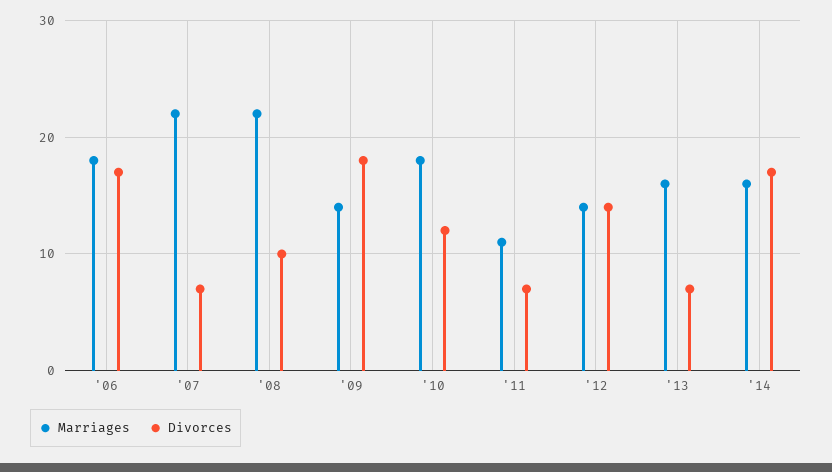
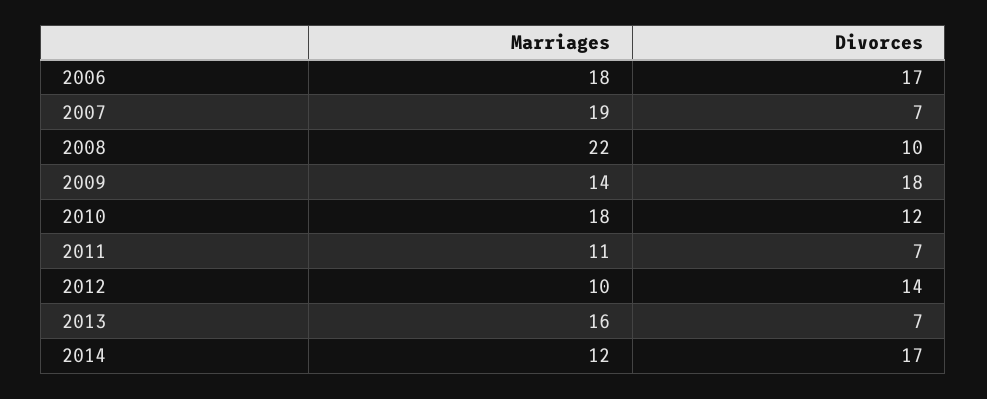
Marriages, '07: 22 -> 19
Marriages, '12: 14 -> 10
Marriages, '14: 16 -> 12

